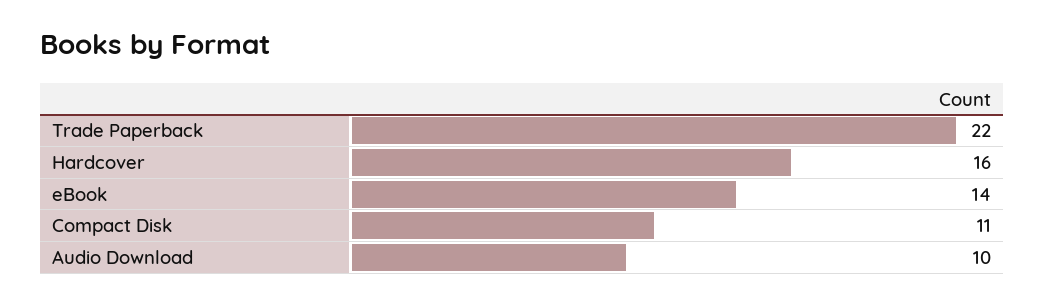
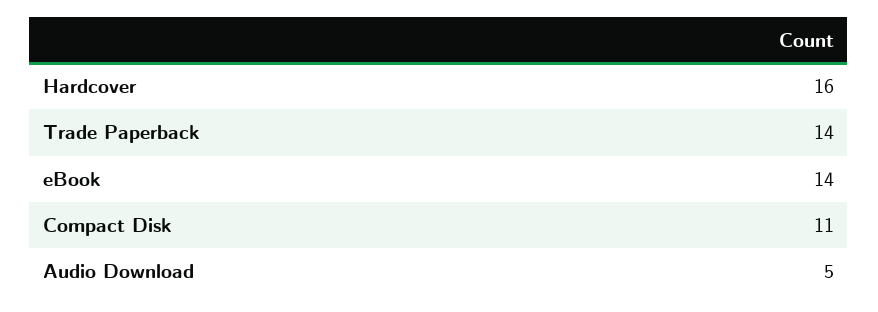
Trade Paperback: 22 -> 14
Audio Download: 10 -> 5

